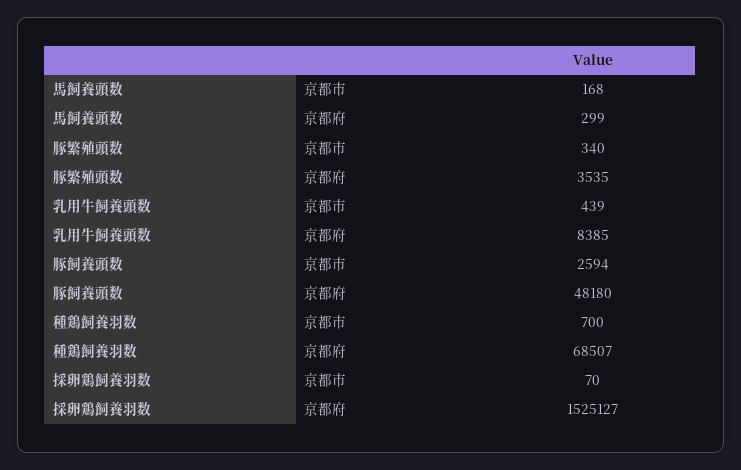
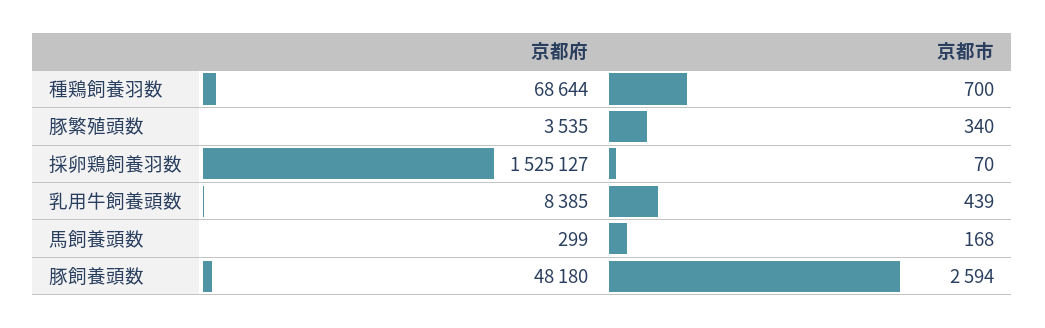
種鶏飼養羽数, 京都府: 68507 -> 68644

